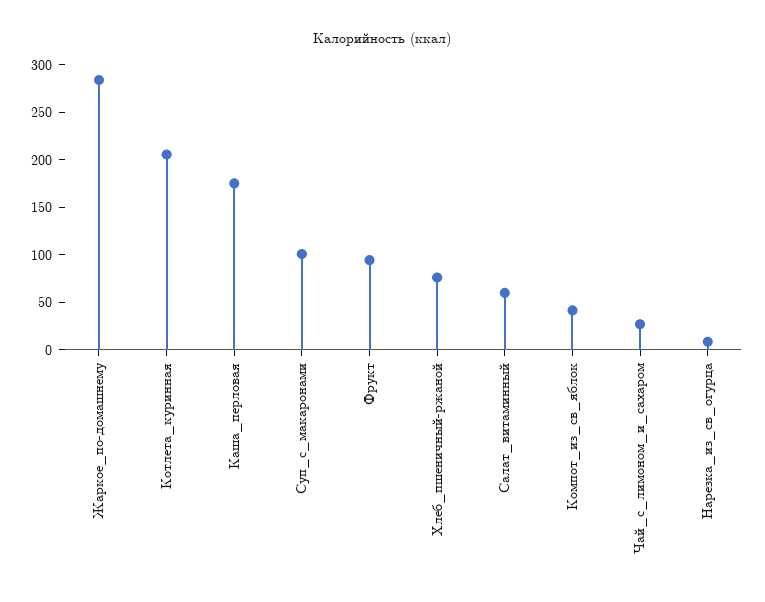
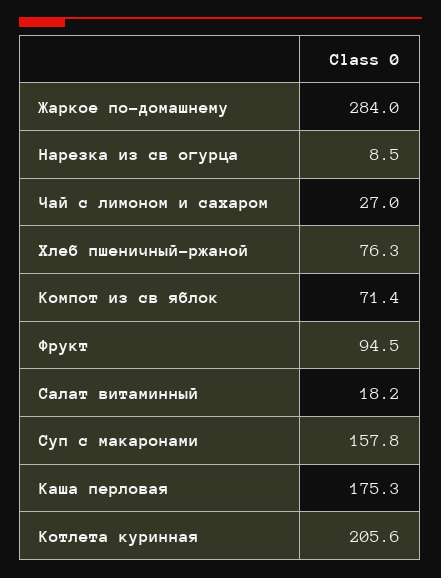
Суп_с_макаронами: 100 -> 157.8
Салат_витаминный: 60 -> 18.2
Компот_из_св_яблок: 40 -> 71.4

